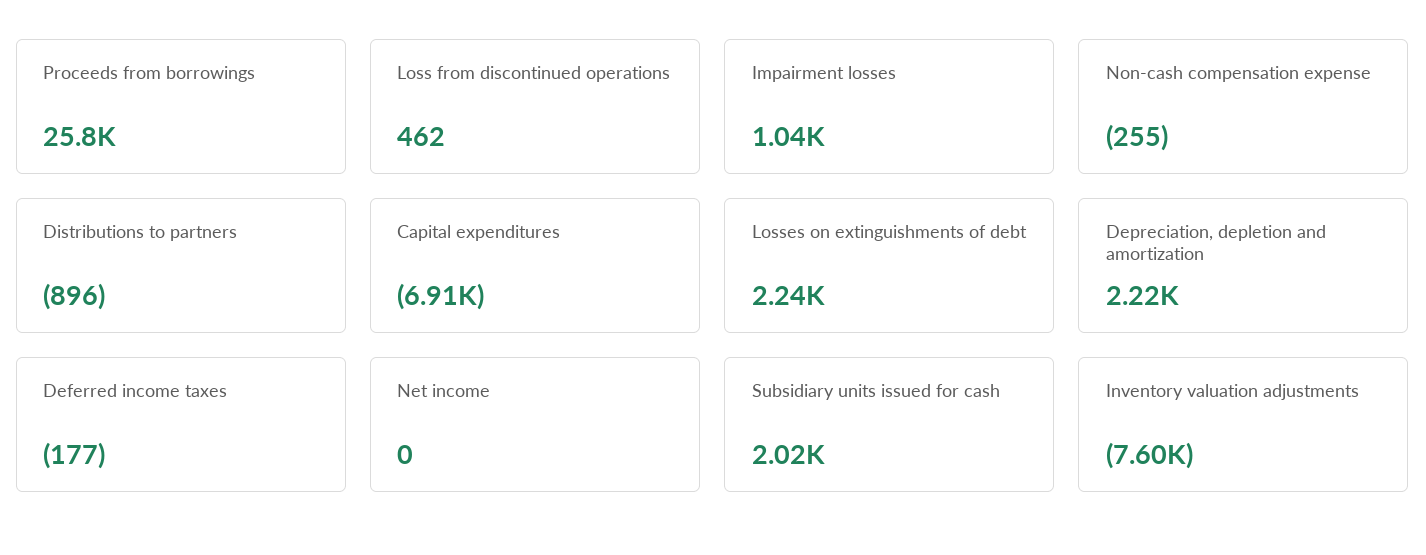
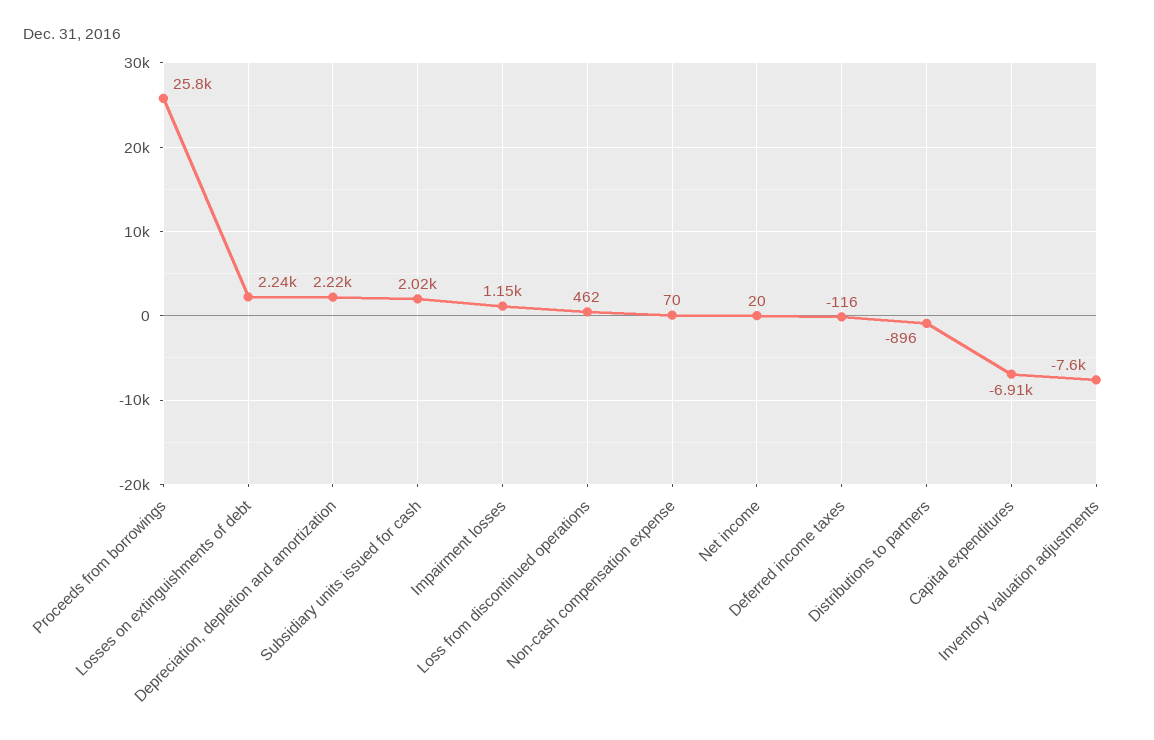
Impairment losses: 1040 -> 1150
Non-cash compensation expense: -255 -> 70
Deferred income taxes: -177 -> -116
Net income: 0 -> 20

